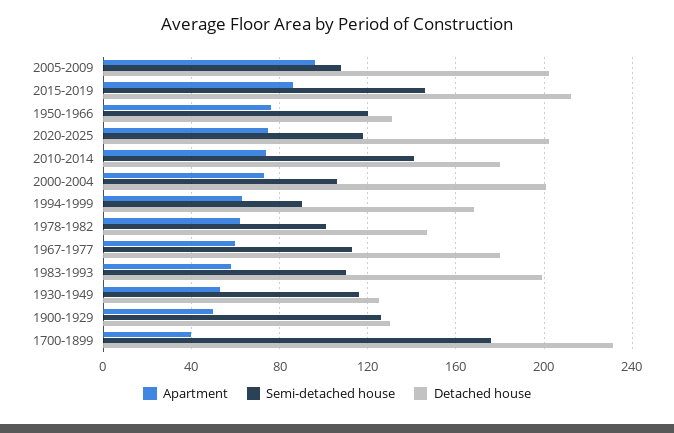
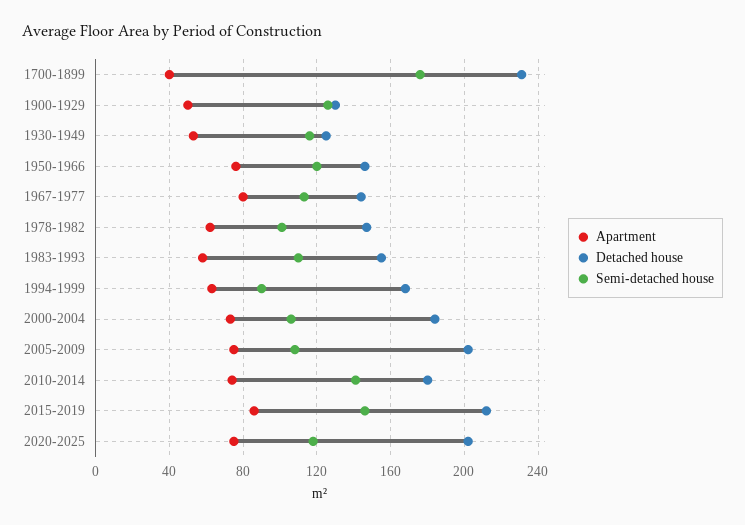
Apartment, 2005-2009: 95 -> 75
Detached house, 1950-1966: 130 -> 145
Detached house, 2000-2004: 200 -> 185
Apartment, 1967-1977: 60 -> 80
Detached house, 1967-1977: 180 -> 145
Detached house, 1983-1993: 200 -> 155

